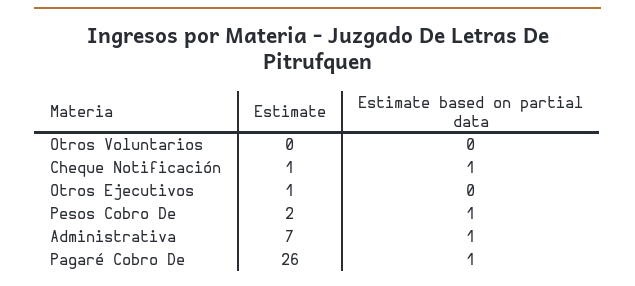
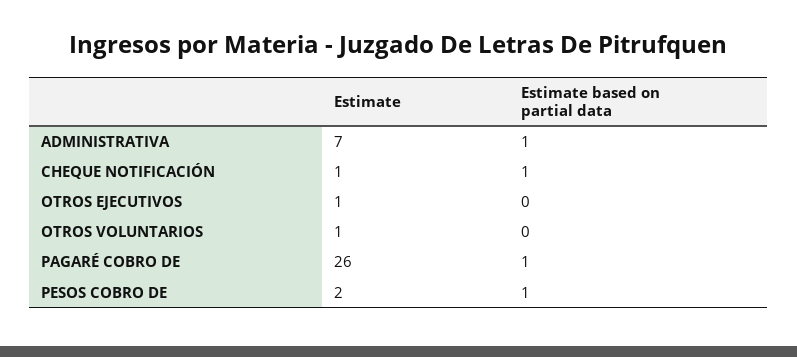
Estimate, Otros Voluntarios: 0 -> 1

